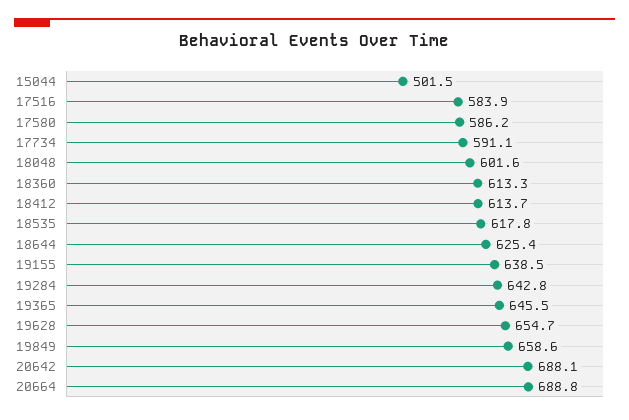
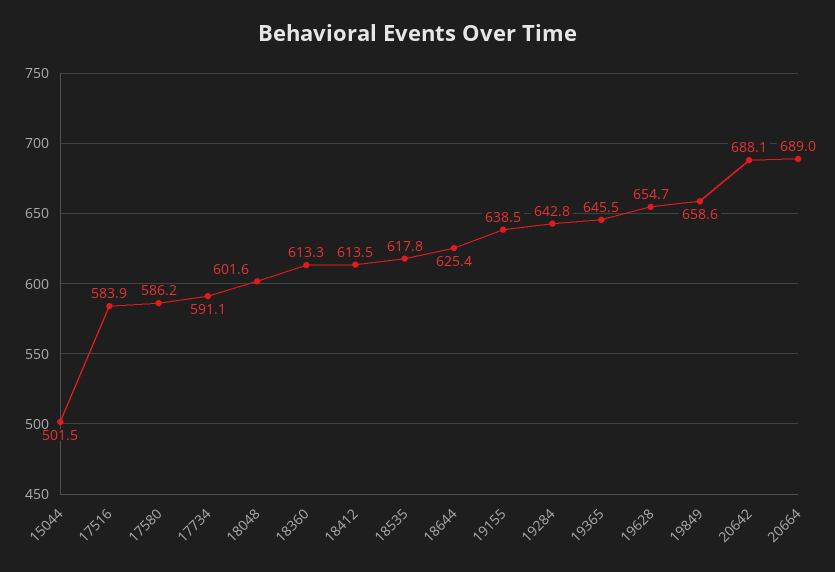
18412: 613.7 -> 613.5
20664: 688.8 -> 689

